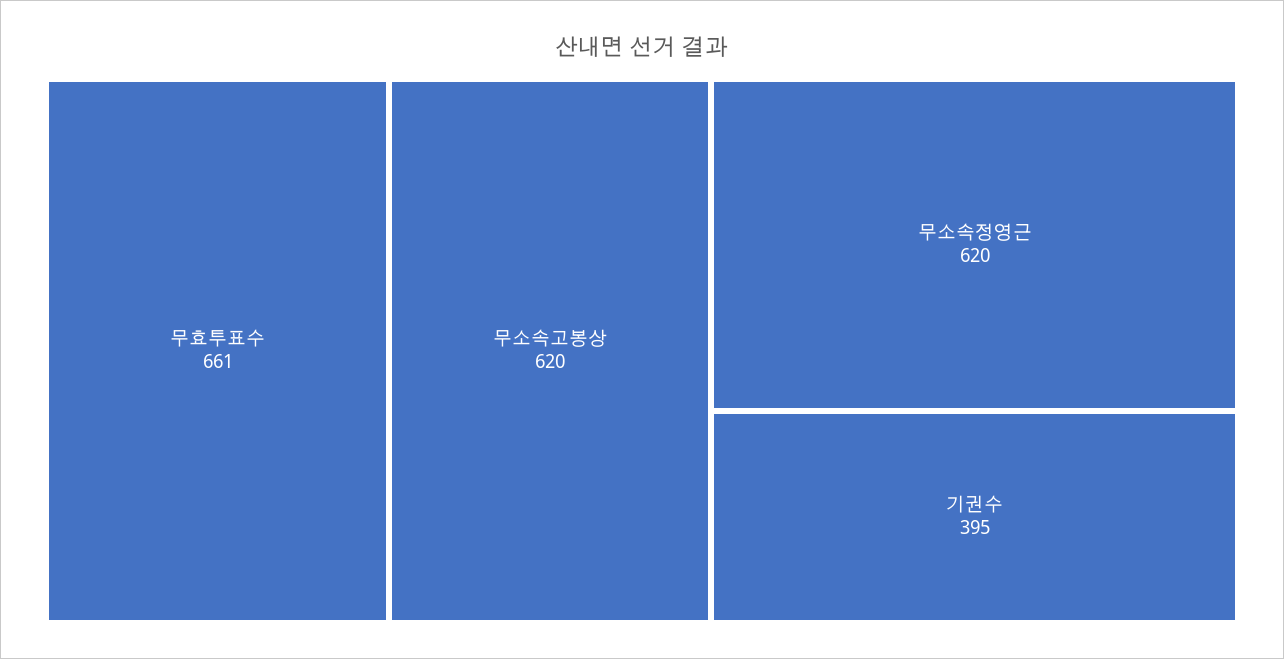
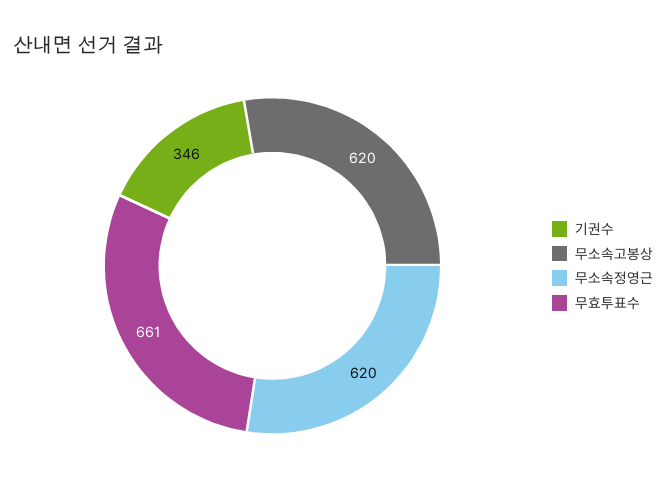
기권수: 395 -> 346

